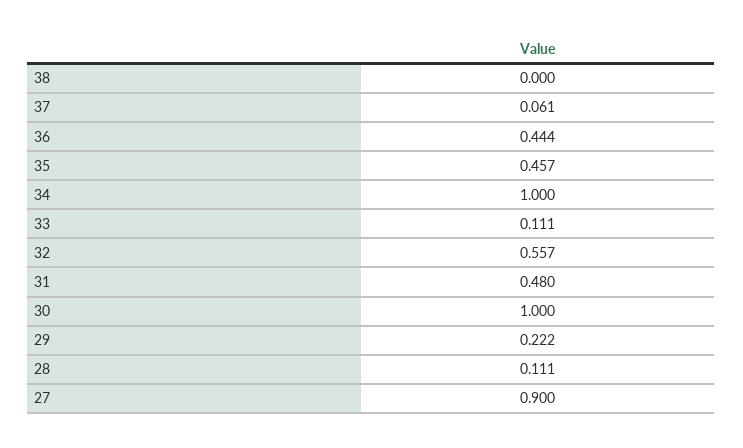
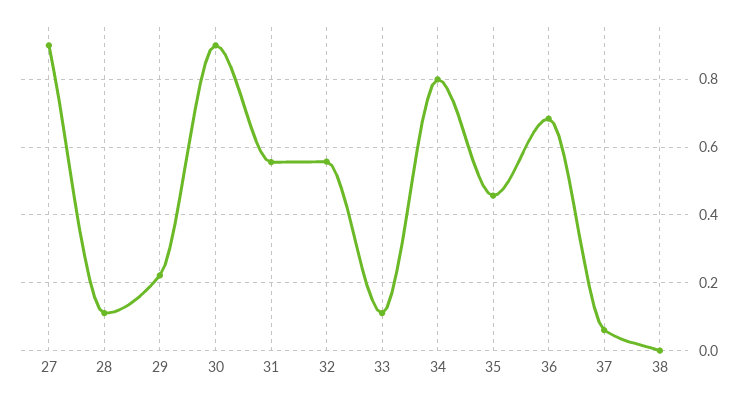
36: 0.444 -> 0.68
34: 1 -> 0.8
31: 0.48 -> 0.56
30: 1 -> 0.9

